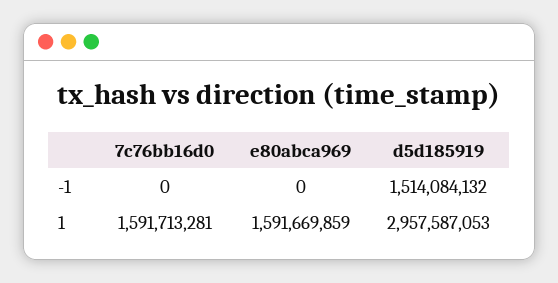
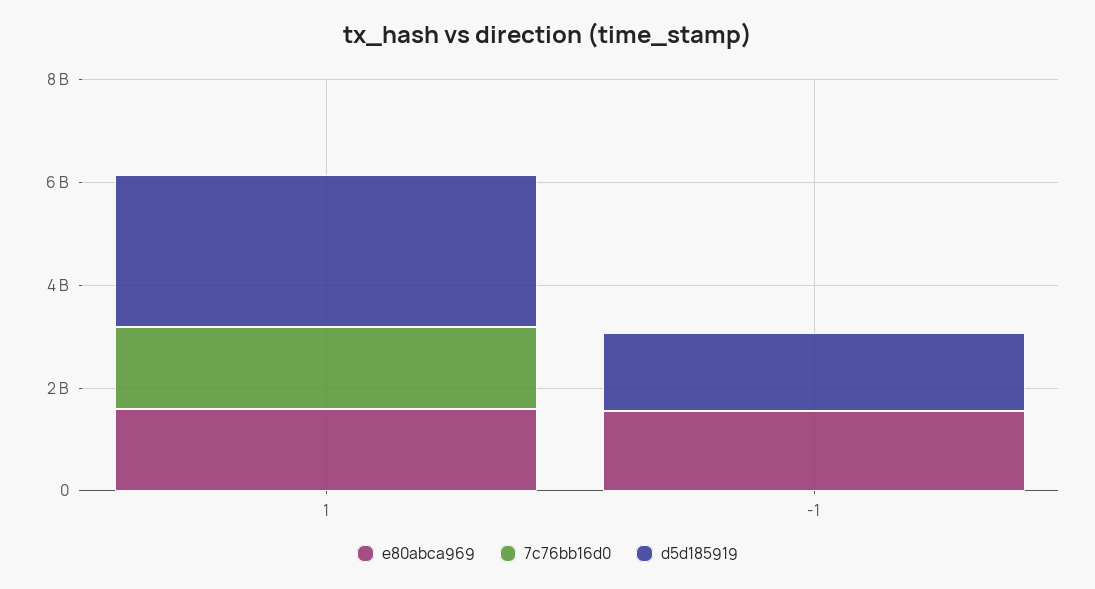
e80abca969, -1: 0 -> 1500000000

